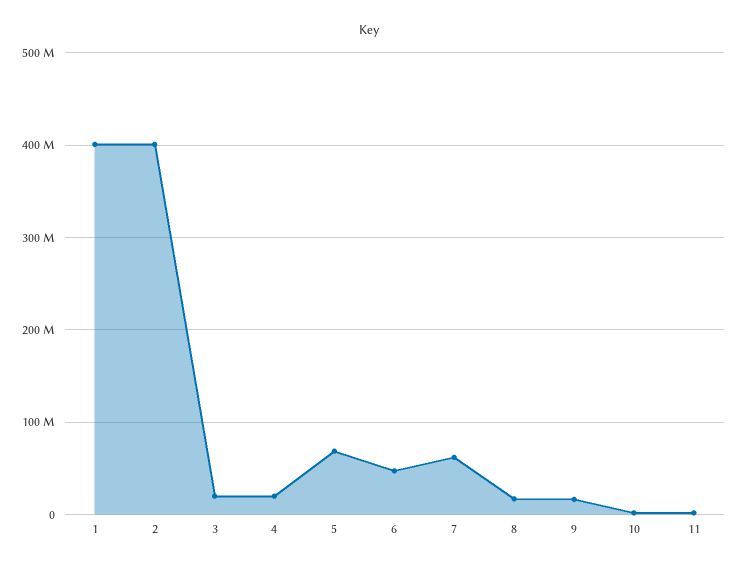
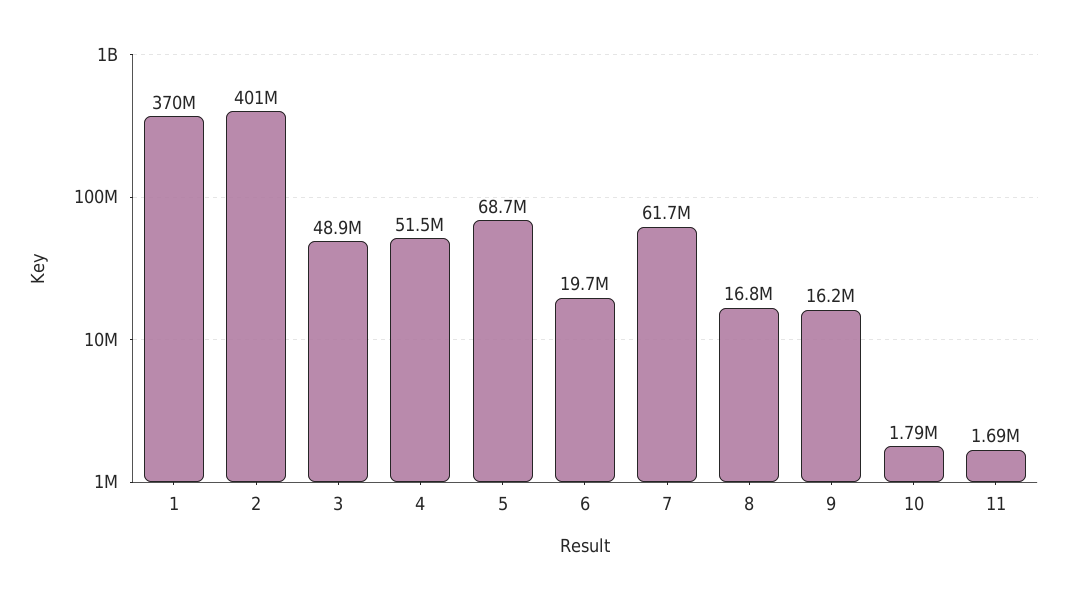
1: 400000000 -> 370000000
3: 20000000 -> 48900000
4: 20000000 -> 51500000
6: 50000000 -> 19700000

